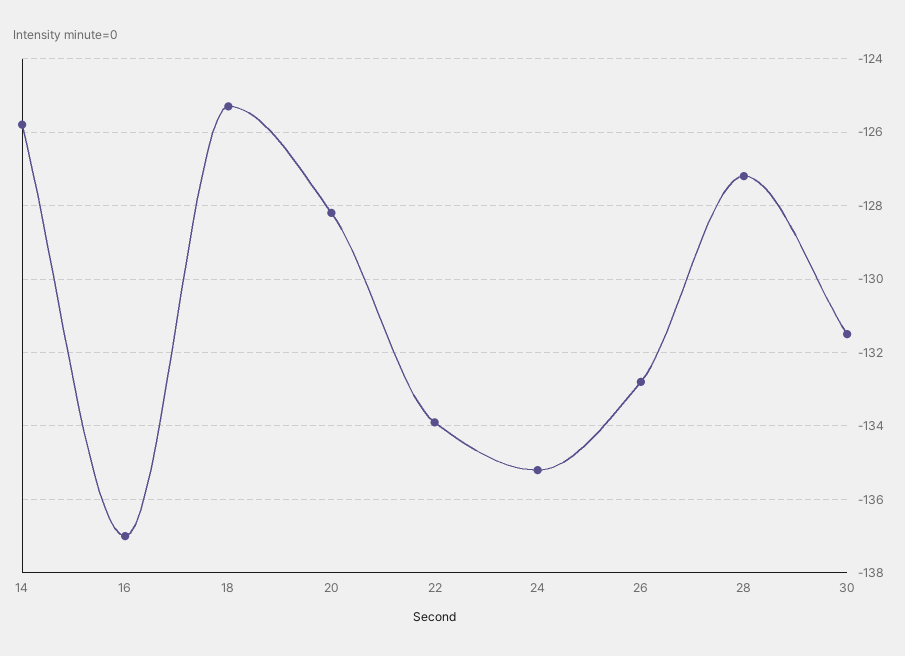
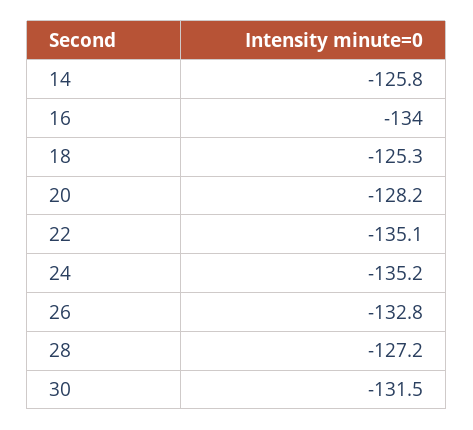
16: -137 -> -134
22: -134 -> -135.1

